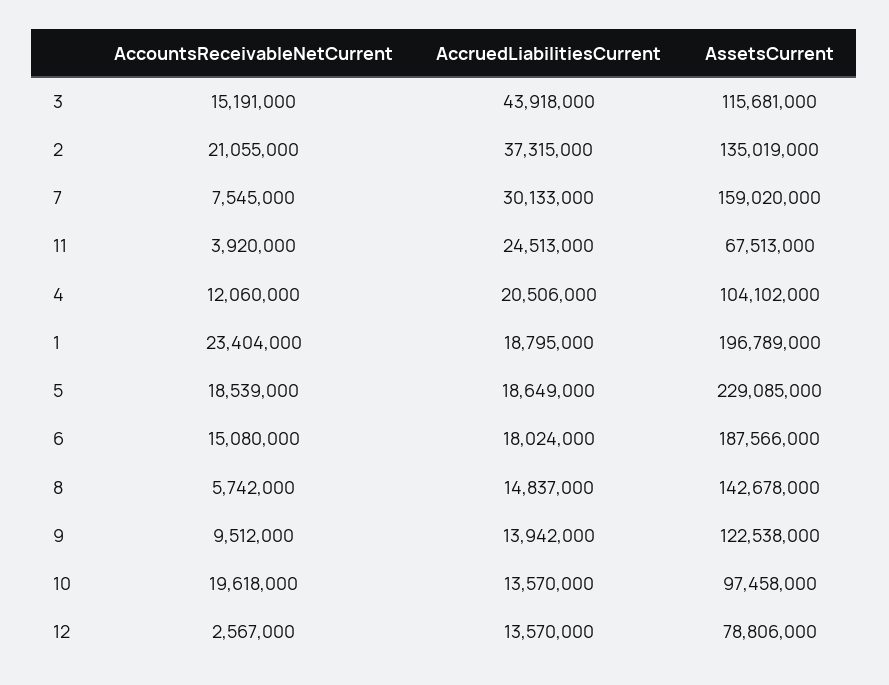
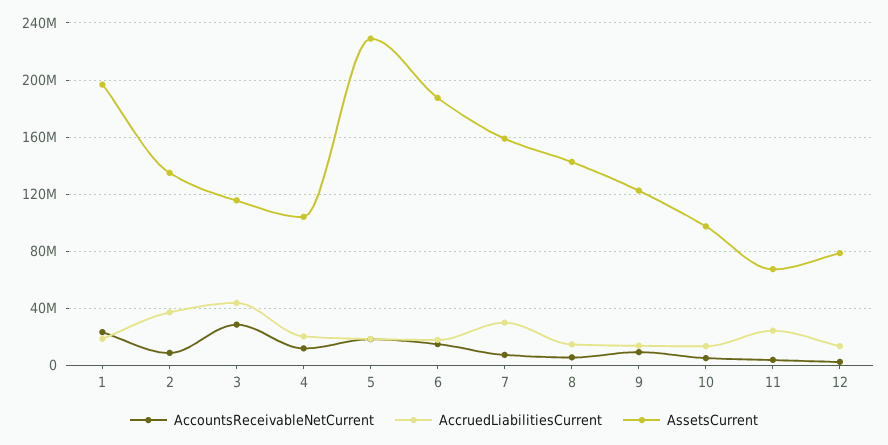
AccountsReceivableNetCurrent, 3: 15191000 -> 30000000
AccountsReceivableNetCurrent, 2: 21055000 -> 10000000
AccountsReceivableNetCurrent, 10: 19618000 -> 5000000

